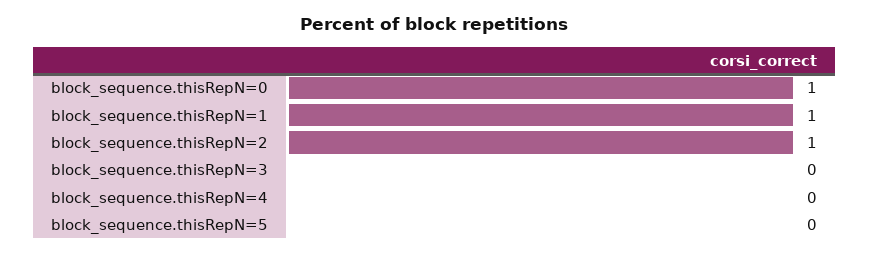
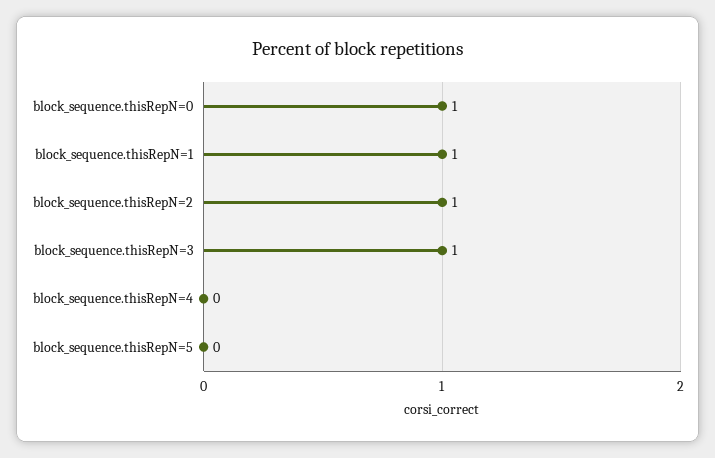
block_sequence.thisRepN=3: 0 -> 1

